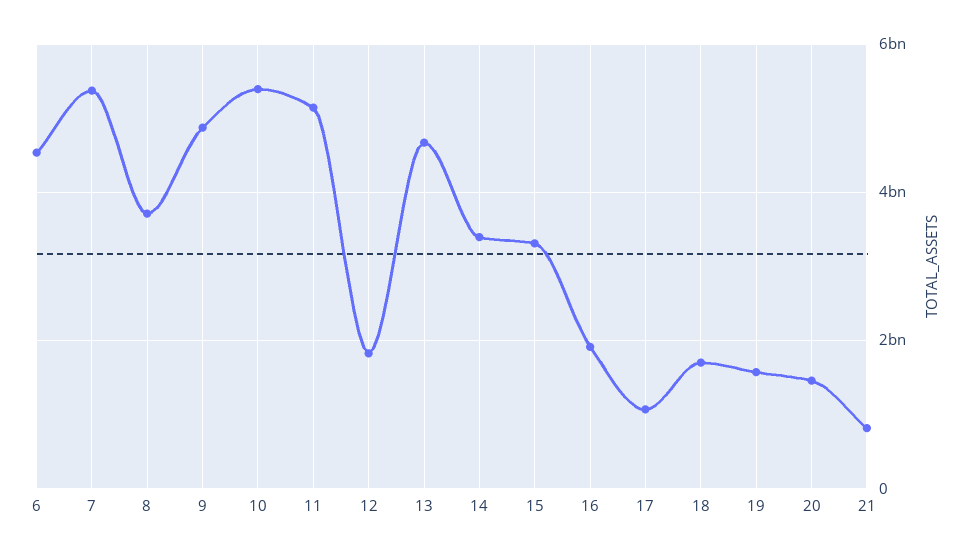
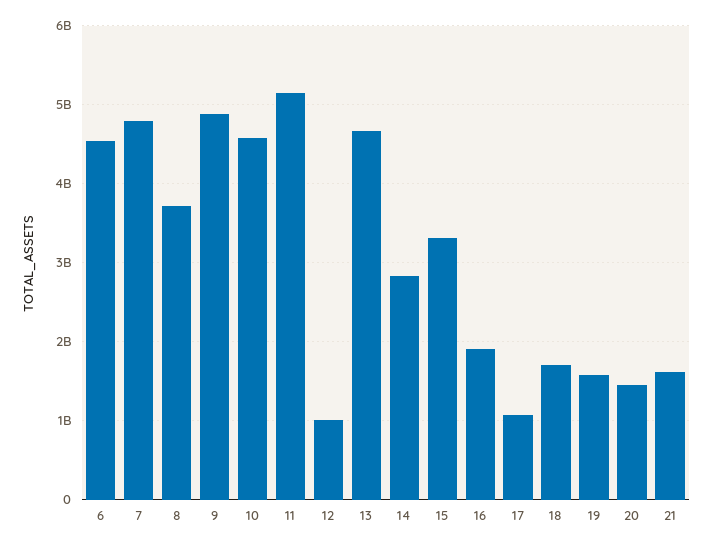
7: 5400000000 -> 4800000000
10: 5400000000 -> 4600000000
12: 1800000000 -> 1000000000
14: 3400000000 -> 2800000000
21: 800000000 -> 1600000000

